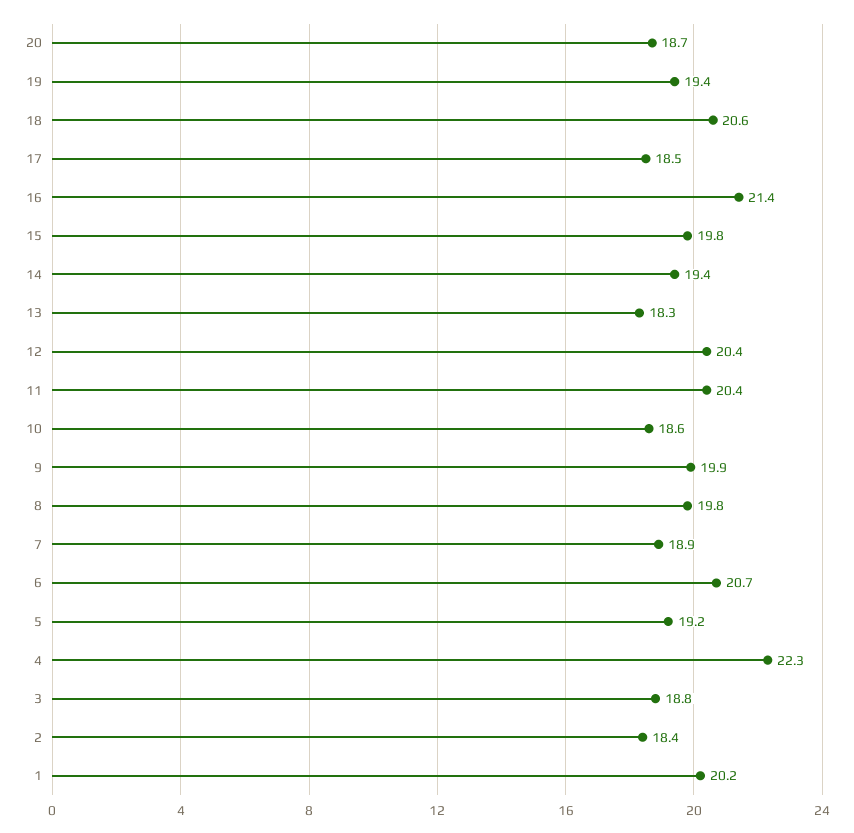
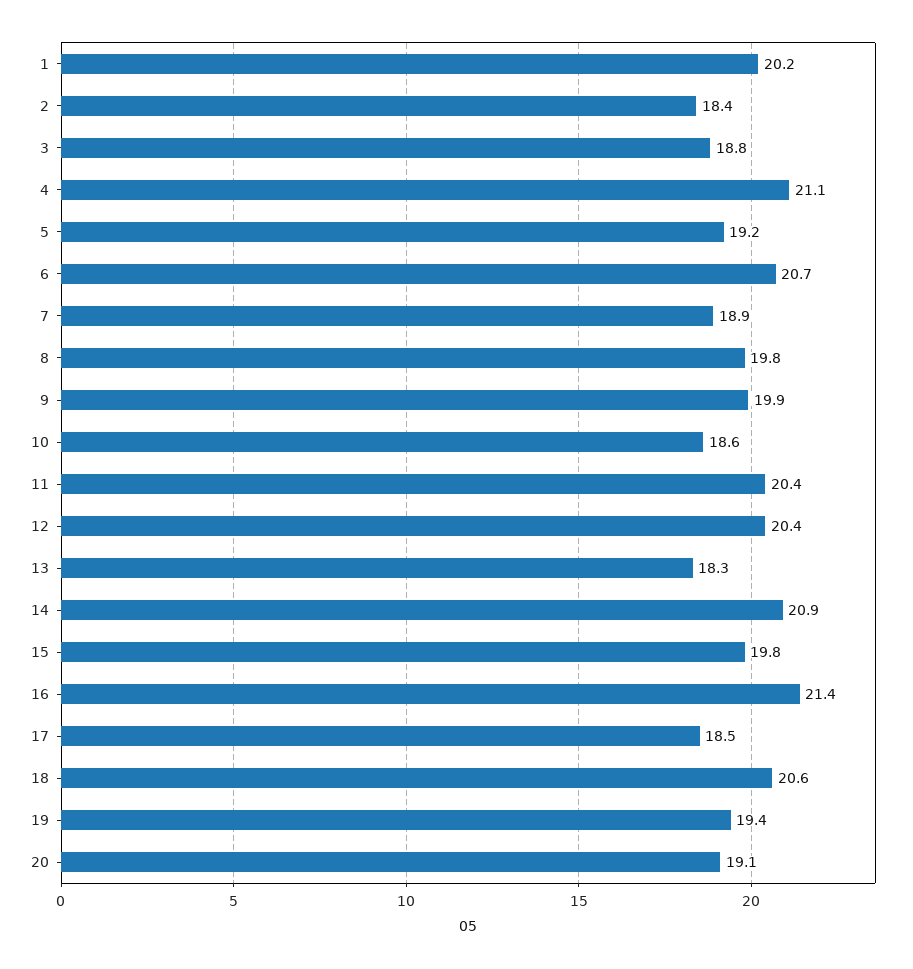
20: 18.7 -> 19.1
14: 19.4 -> 20.9
4: 22.3 -> 21.1

